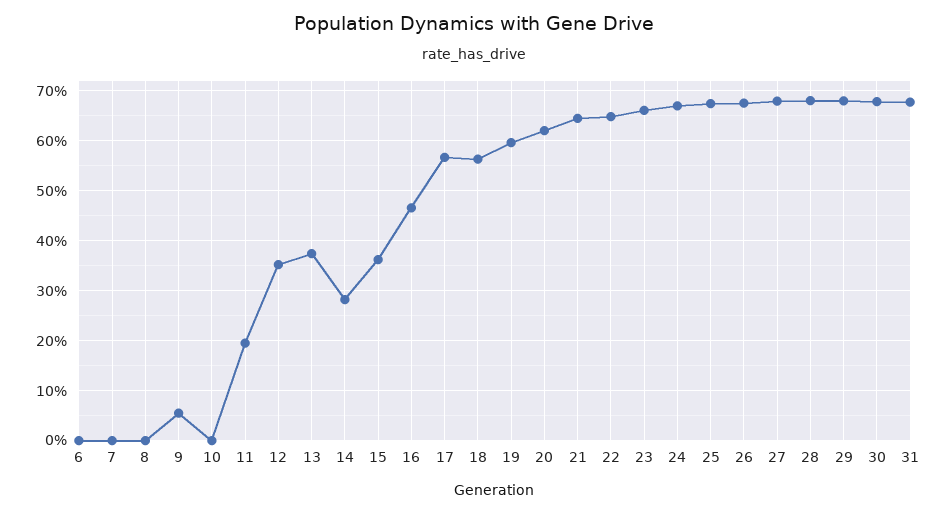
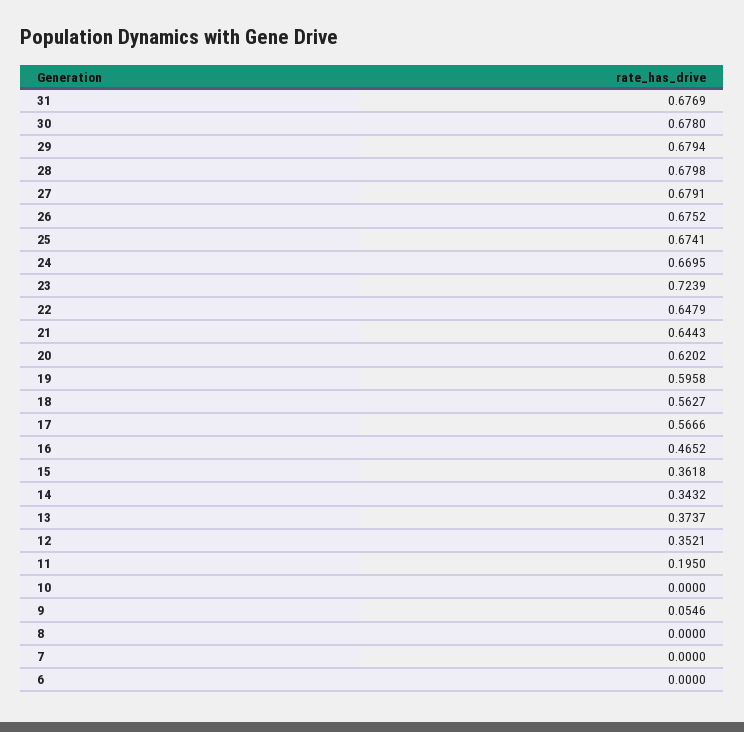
14: 0.28 -> 0.3432
23: 0.66 -> 0.7239

